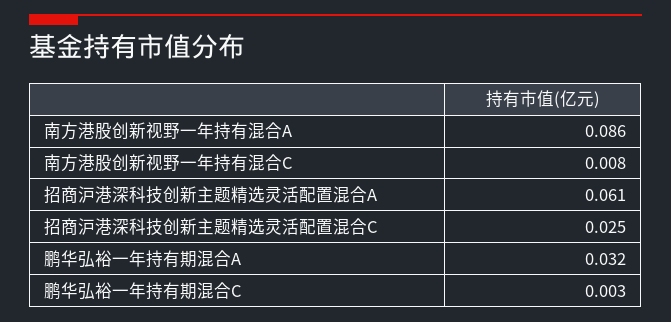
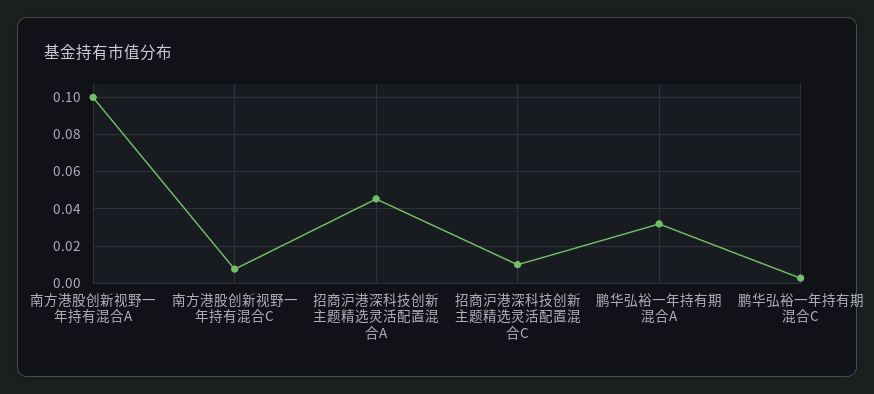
南方港股创新视野一年持有混合A: 0.086 -> 0.1
招商沪港深科技创新主题精选灵活配置混合A: 0.061 -> 0.045
招商沪港深科技创新主题精选灵活配置混合C: 0.025 -> 0.01

